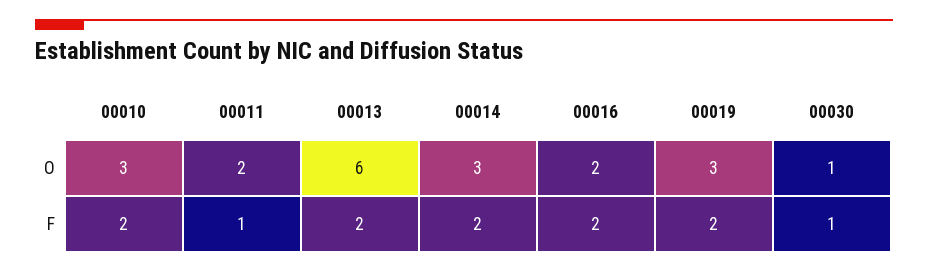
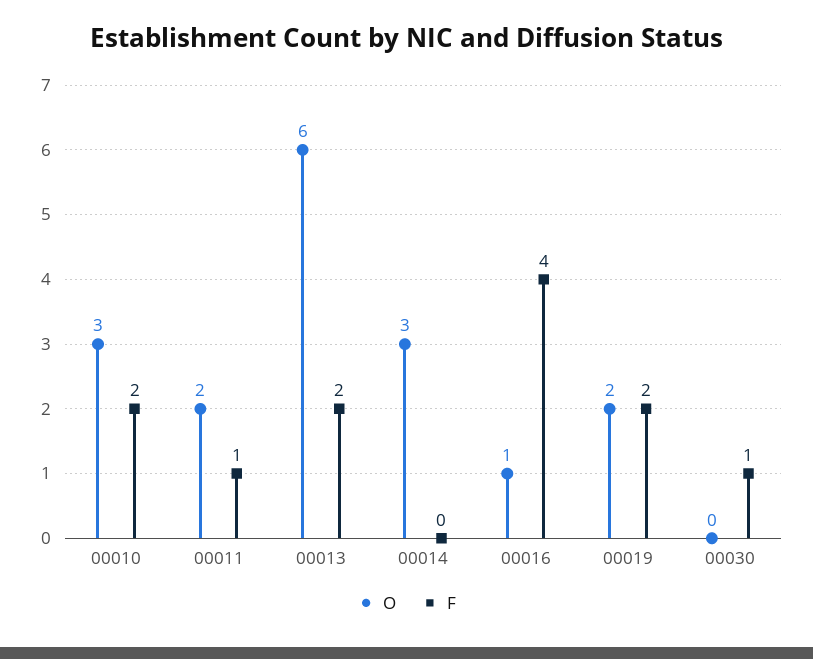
O, 00016: 2 -> 1
O, 00019: 3 -> 2
O, 00030: 1 -> 0
F, 00014: 2 -> 0
F, 00016: 2 -> 4

